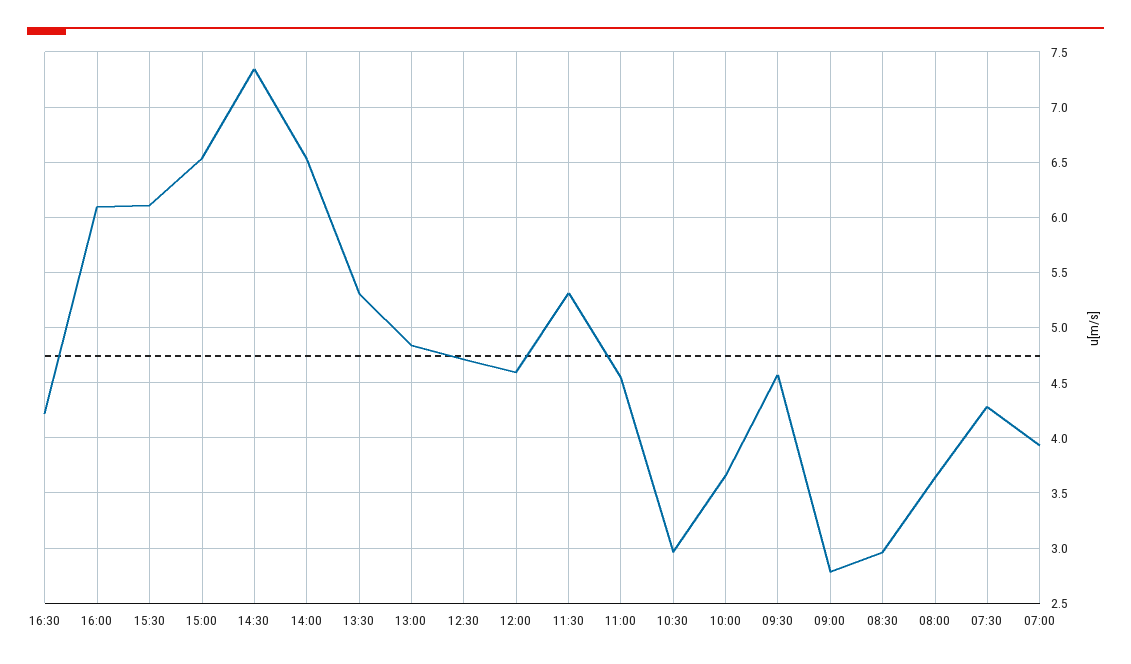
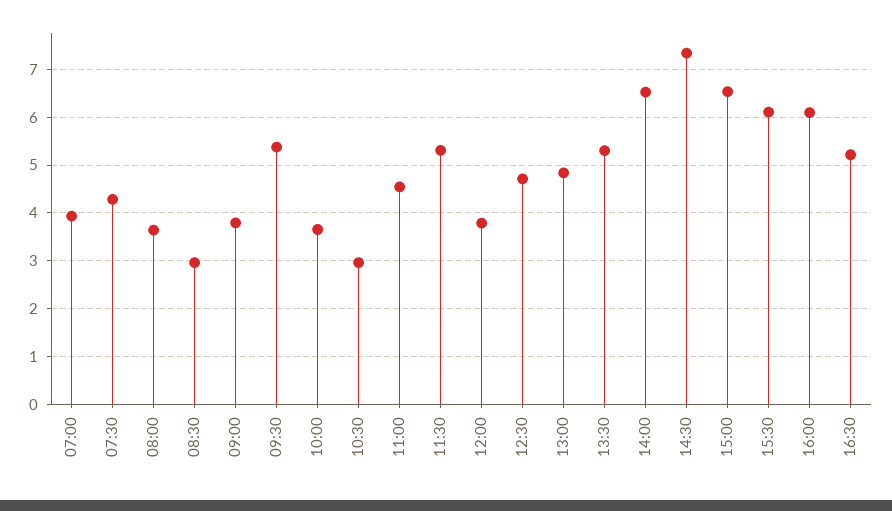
16:30: 4.2 -> 5.2
12:00: 4.6 -> 3.8
09:30: 4.6 -> 5.4
09:00: 2.8 -> 3.8

